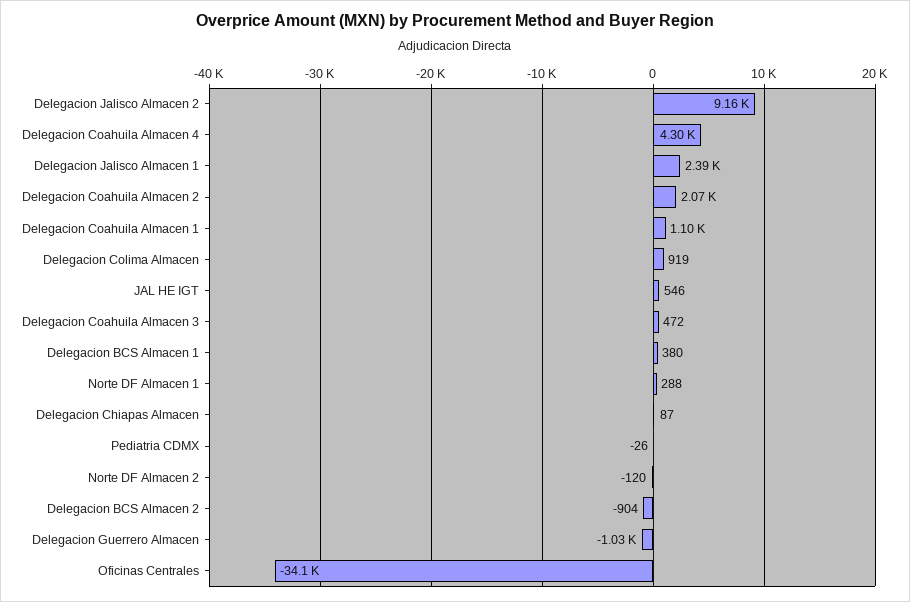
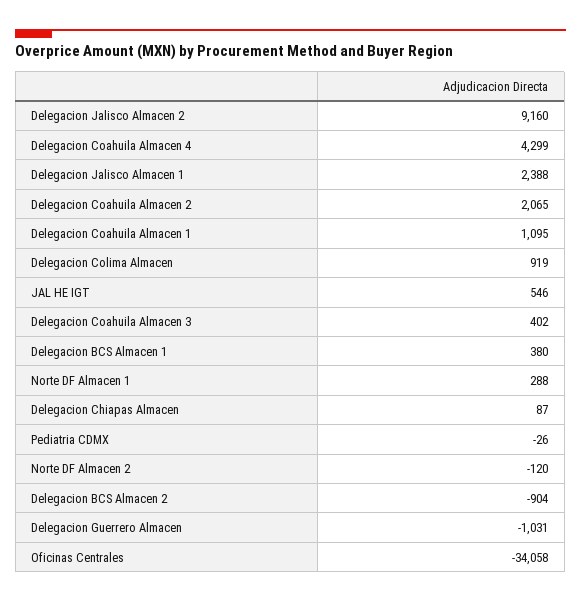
Delegacion Coahuila Almacen 3: 472 -> 402

